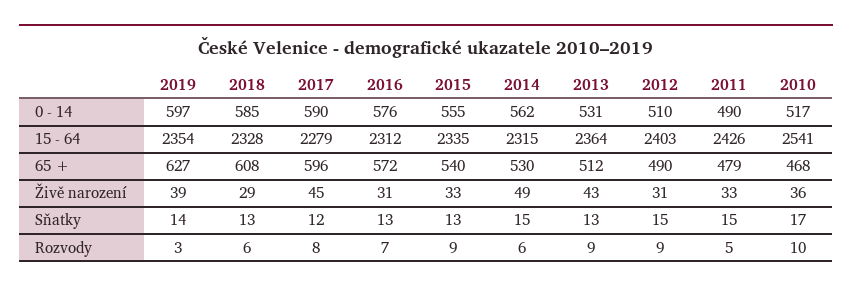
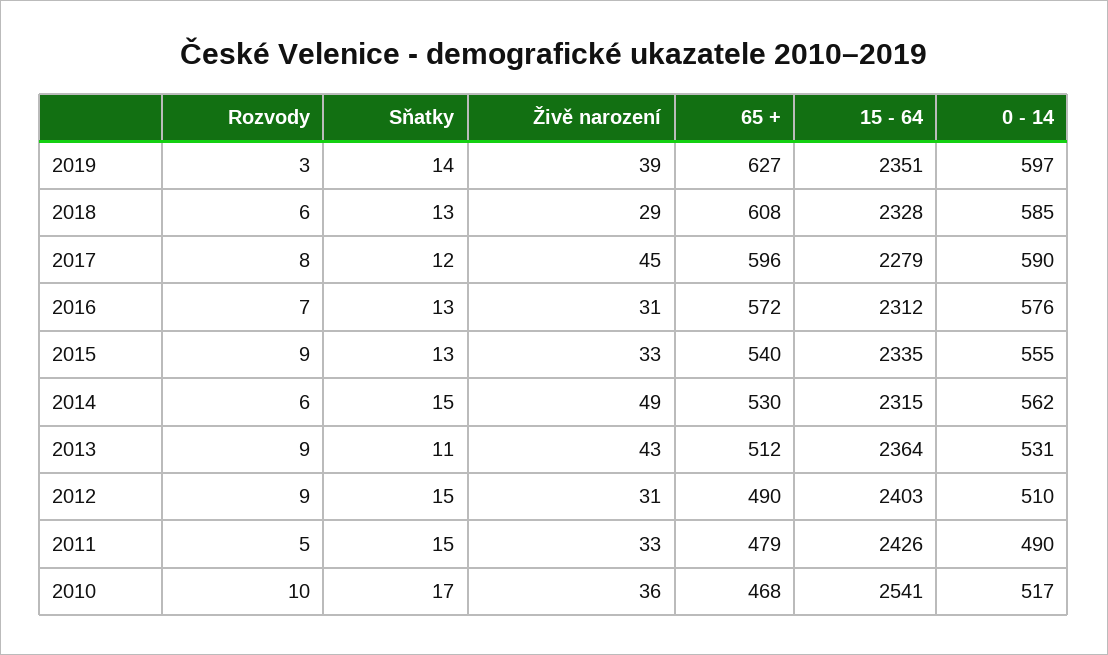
2019, 15 - 64: 2354 -> 2351
2013, Sňatky: 13 -> 11

